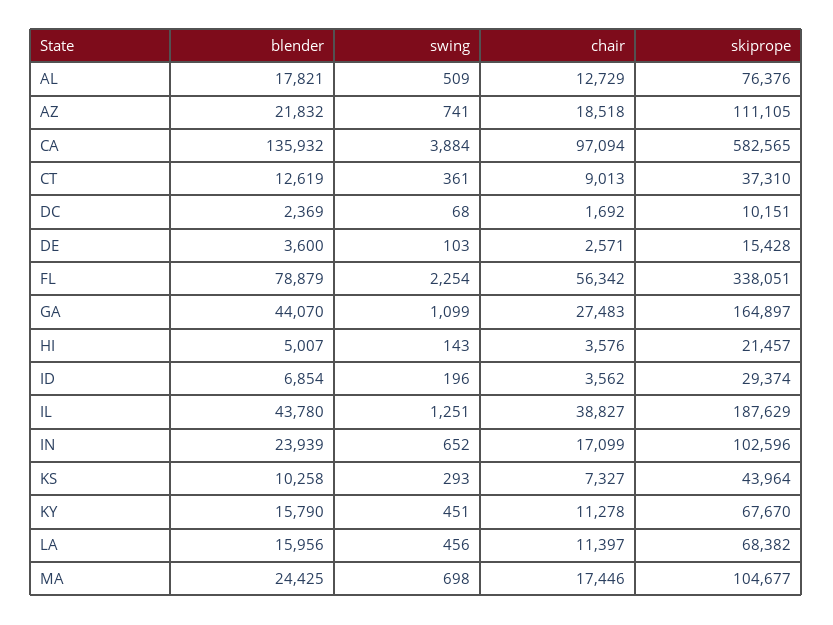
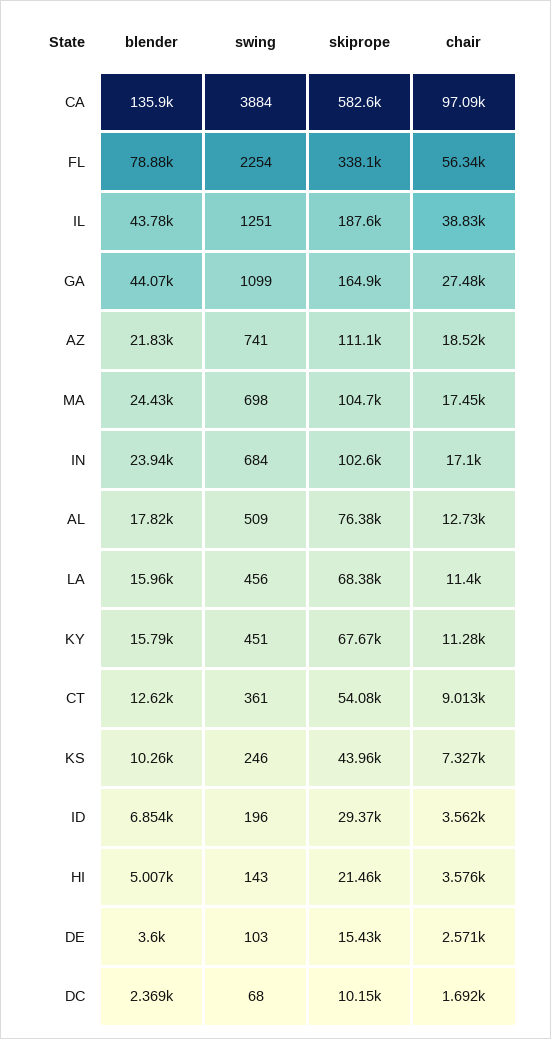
skiprope, CT: 37310 -> 54080
swing, IN: 652 -> 684
swing, KS: 293 -> 246

